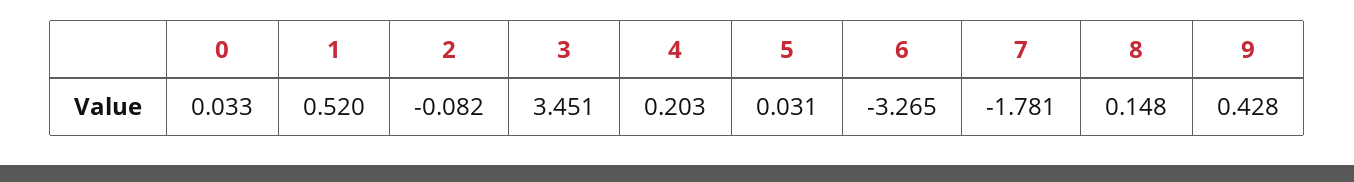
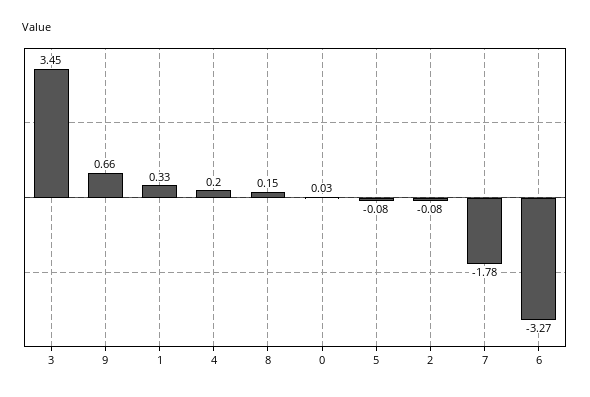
1: 0.52 -> 0.33
5: 0.031 -> -0.08
9: 0.428 -> 0.66

